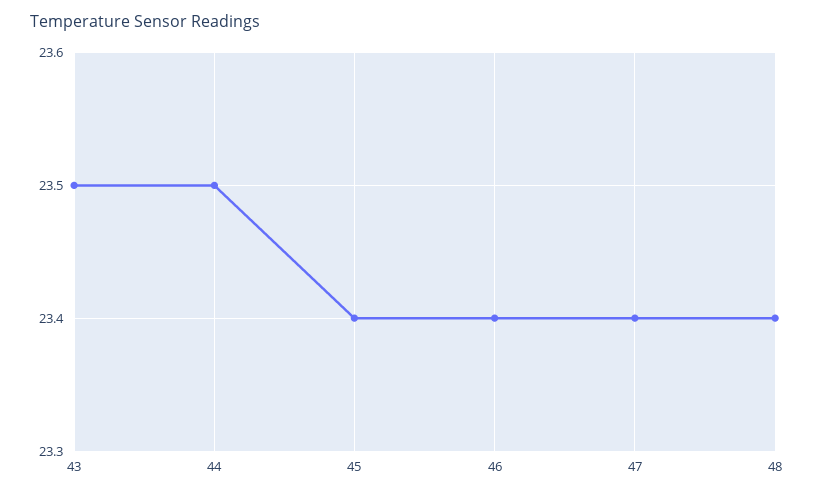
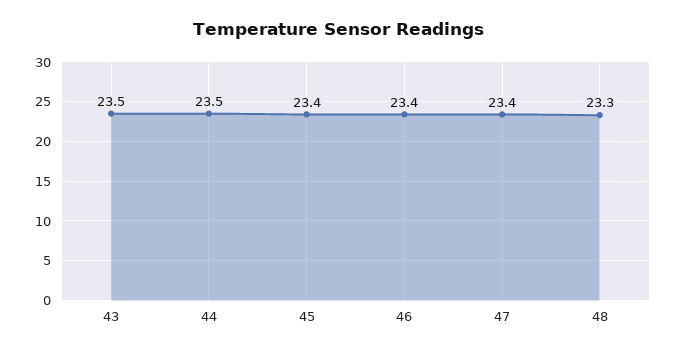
48: 23.4 -> 23.3

